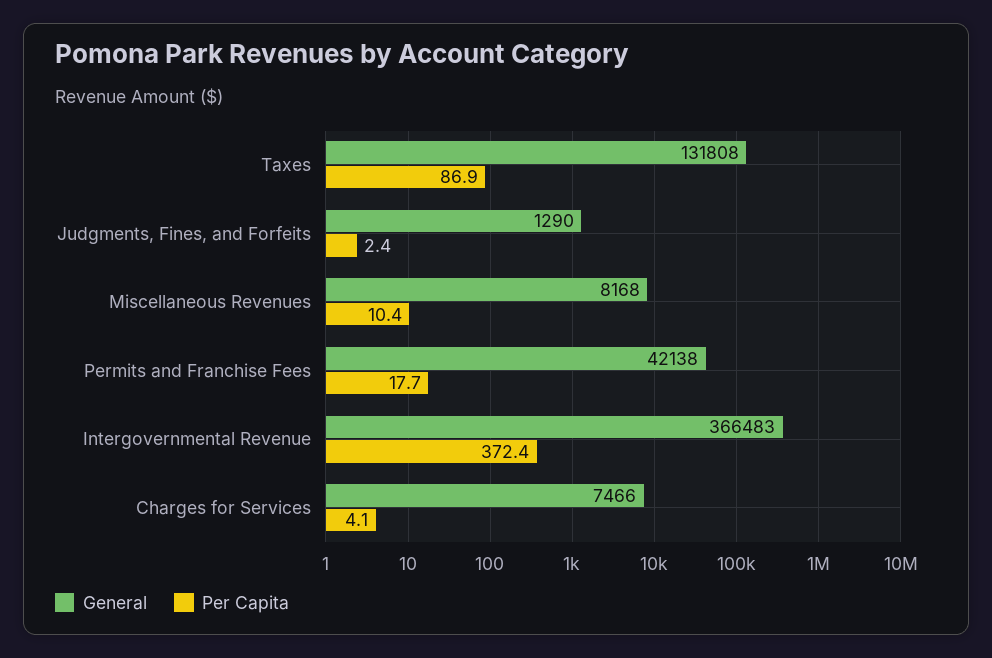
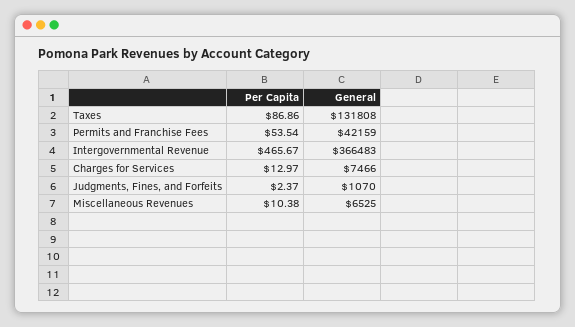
General, Judgments, Fines, and Forfeits: 1290 -> 1070
General, Miscellaneous Revenues: 8168 -> 6525
General, Permits and Franchise Fees: 42138 -> 42159
Per Capita, Permits and Franchise Fees: 17.7 -> 53.54
Per Capita, Intergovernmental Revenue: 372.4 -> 465.67
Per Capita, Charges for Services: 4.1 -> 12.97

